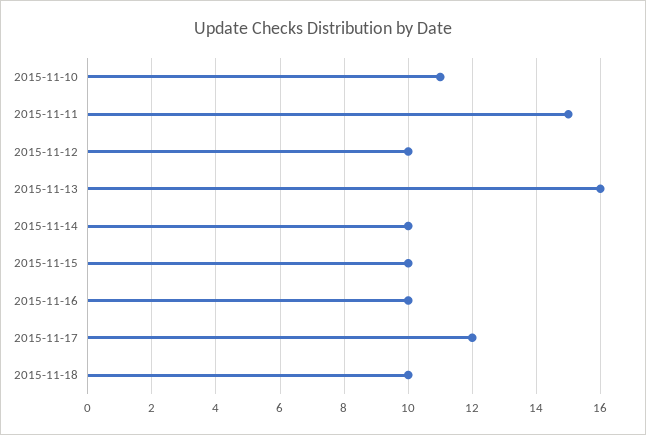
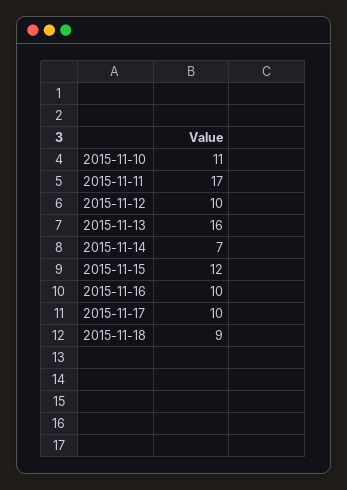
2015-11-11: 15 -> 17
2015-11-14: 10 -> 7
2015-11-15: 10 -> 12
2015-11-17: 12 -> 10
2015-11-18: 10 -> 9

